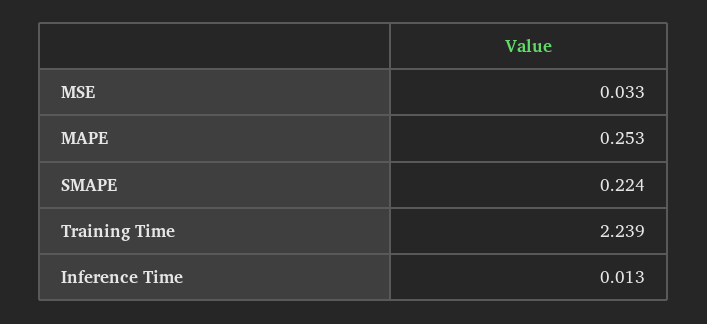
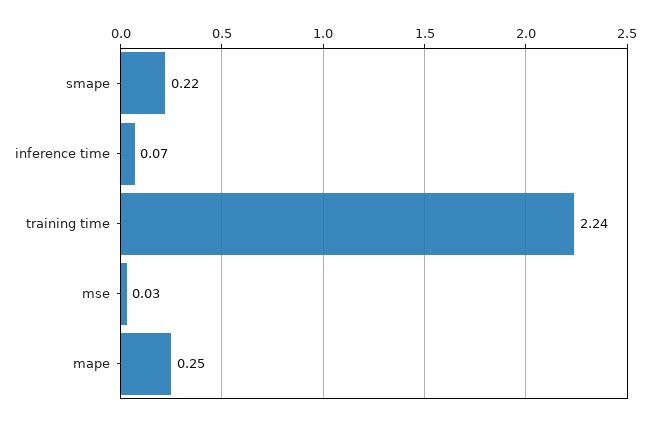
Inference Time: 0.013 -> 0.07

